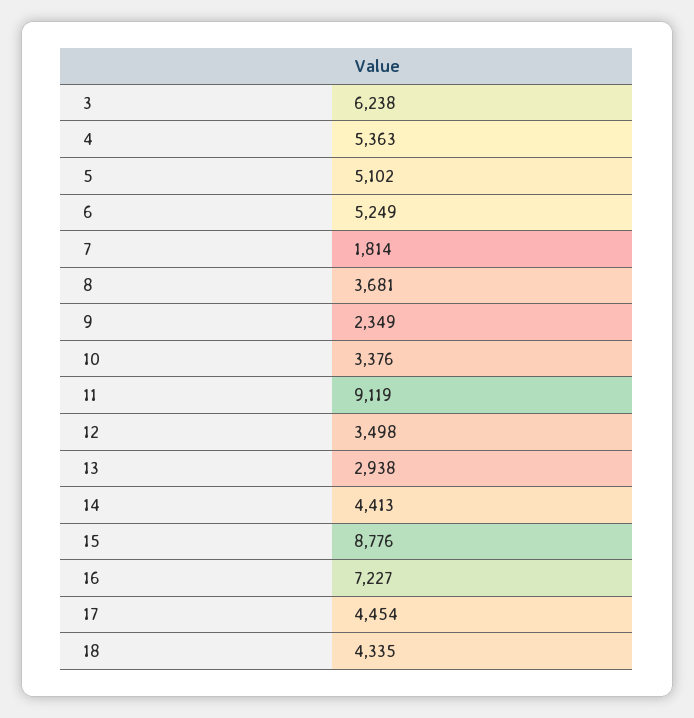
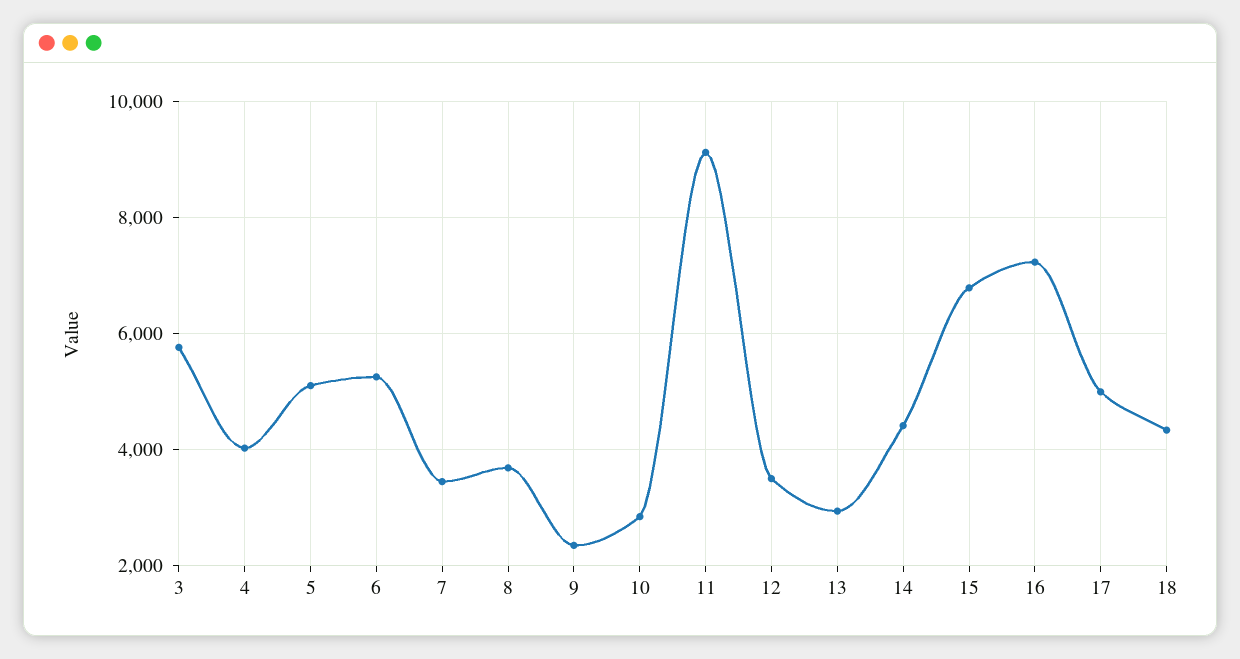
3: 6238 -> 5800
4: 5363 -> 4000
7: 1814 -> 3400
10: 3376 -> 2800
15: 8776 -> 6800
17: 4454 -> 5000

